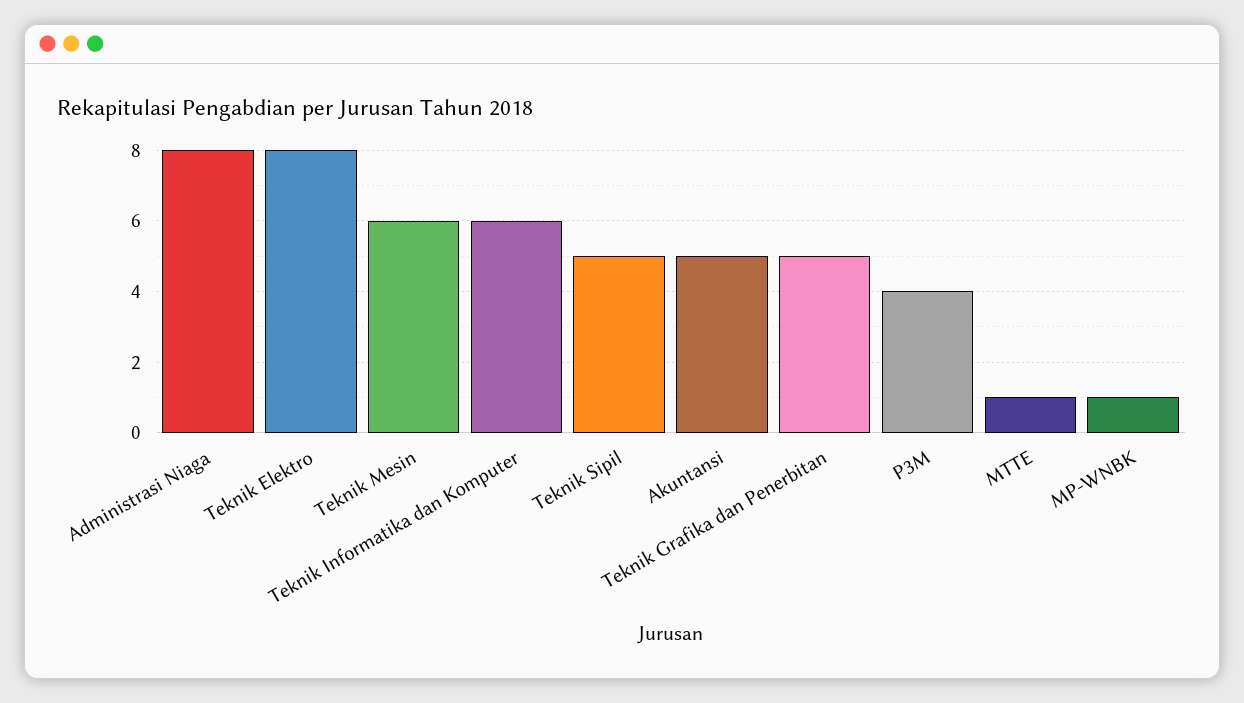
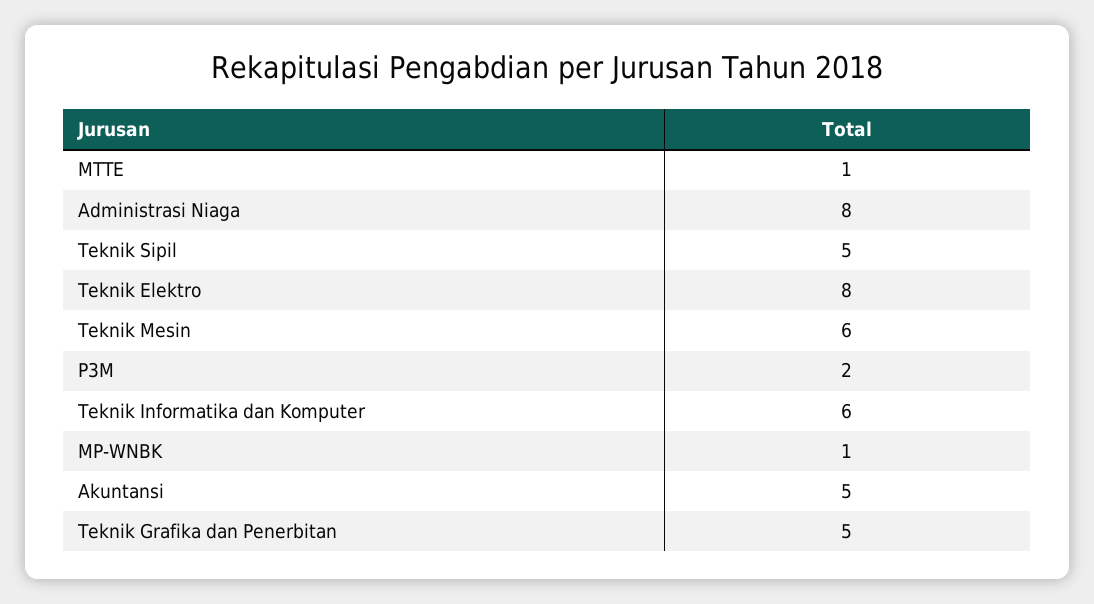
P3M: 4 -> 2

